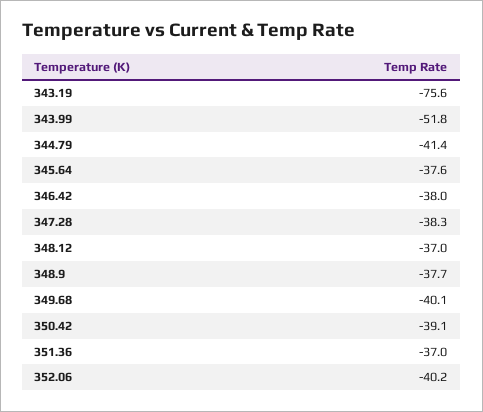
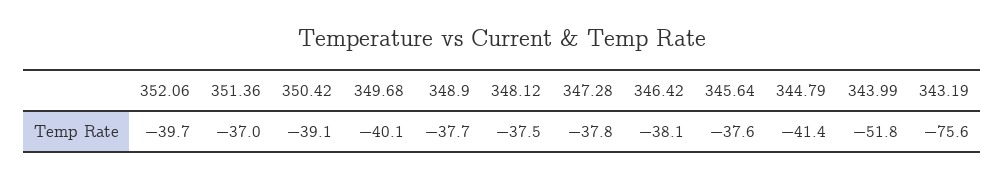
346.42: -38 -> -38.1
347.28: -38.3 -> -37.8
348.12: -37 -> -37.5
352.06: -40.2 -> -39.7

